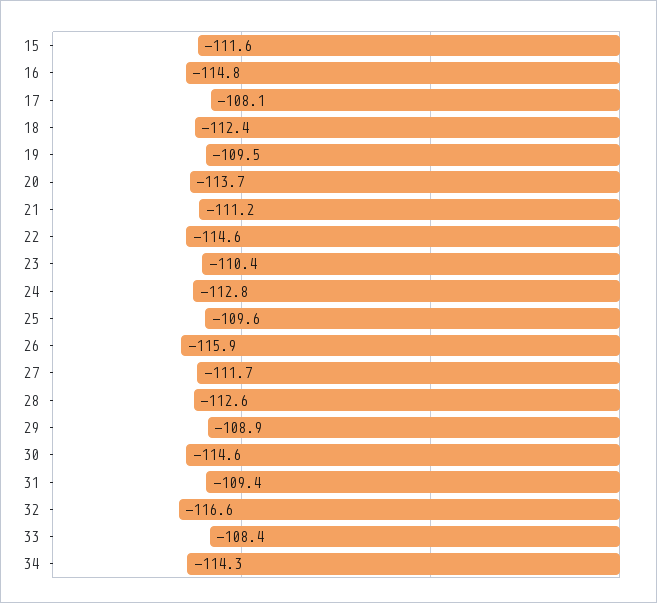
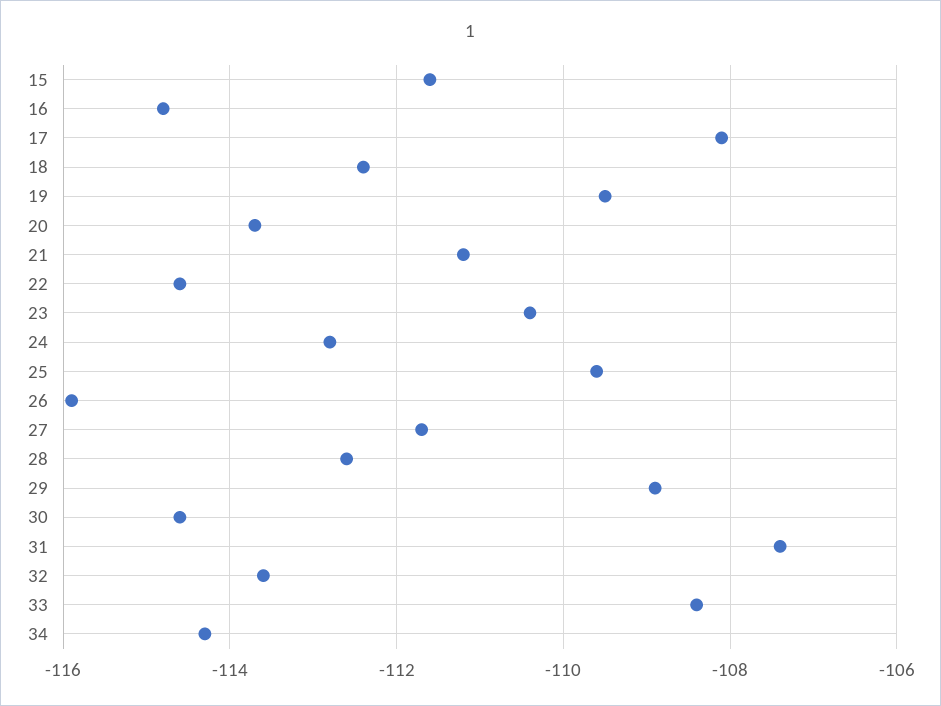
31: -109.4 -> -107.5
32: -116.6 -> -113.5

